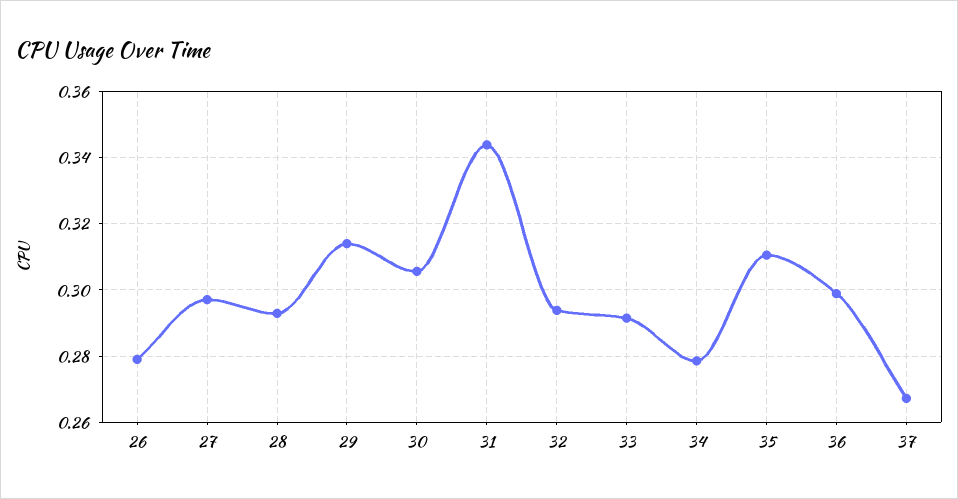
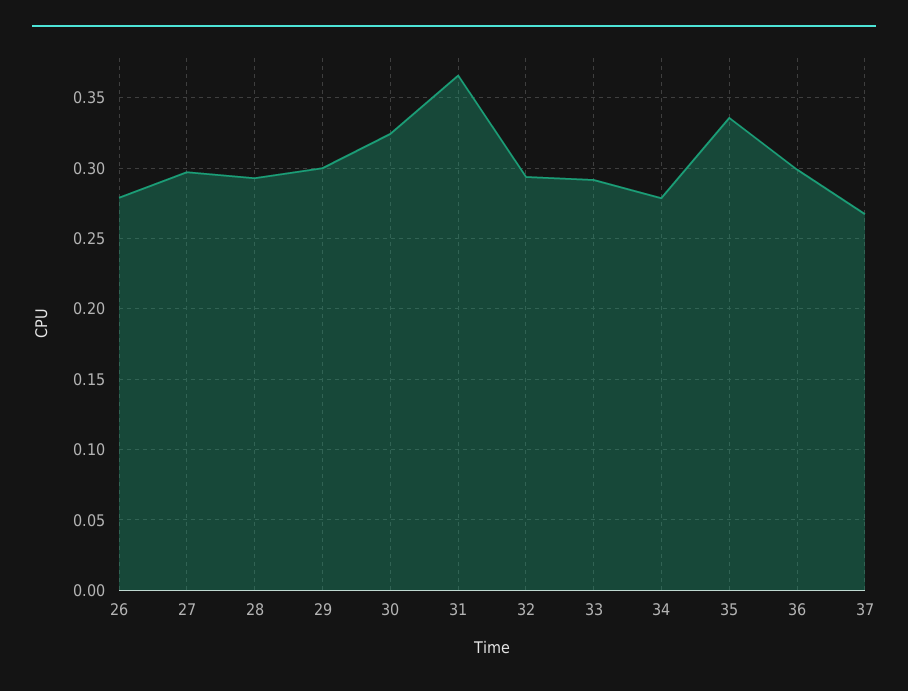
29: 0.314 -> 0.3
30: 0.306 -> 0.325
31: 0.344 -> 0.365
35: 0.31 -> 0.335

